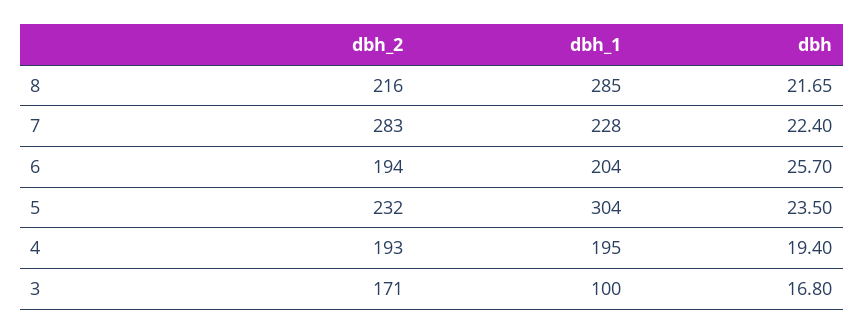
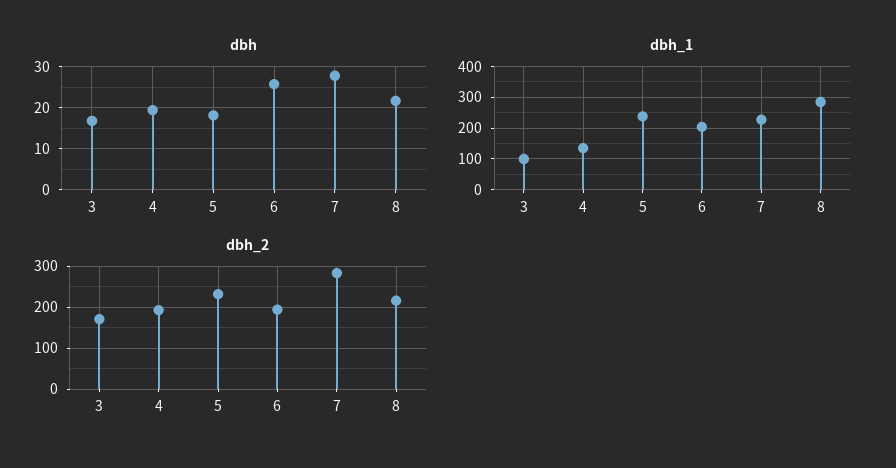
dbh, 7: 22.4 -> 28
dbh_1, 5: 304 -> 240
dbh, 5: 23.5 -> 18
dbh_1, 4: 195 -> 140

